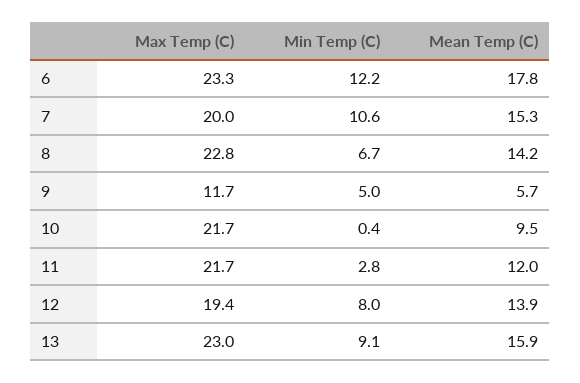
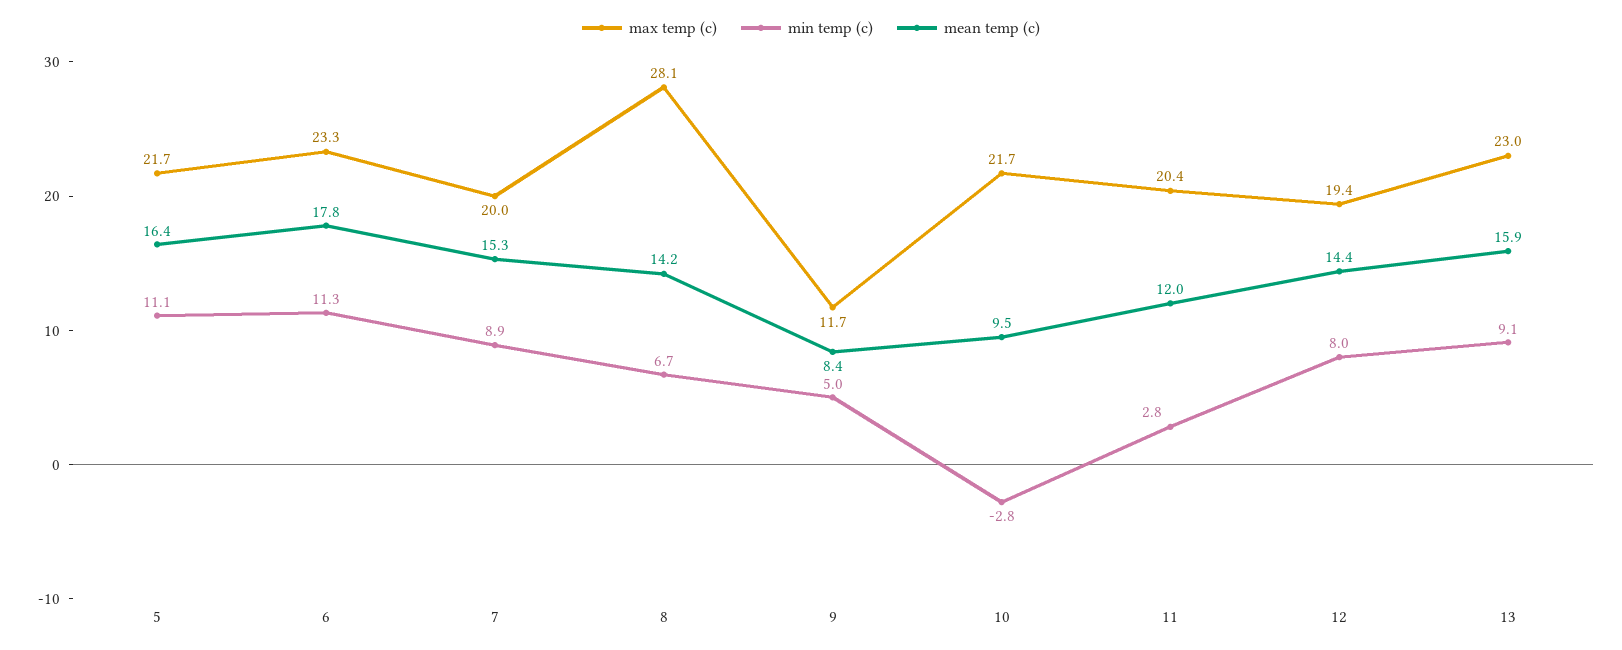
Min Temp (C), 6: 12.2 -> 11.3
Min Temp (C), 7: 10.6 -> 8.9
Max Temp (C), 8: 22.8 -> 28.1
Mean Temp (C), 9: 5.7 -> 8.4
Min Temp (C), 10: 0.4 -> -2.8
Max Temp (C), 11: 21.7 -> 20.4
Mean Temp (C), 12: 13.9 -> 14.4
Max Temp (C), 5: none -> 21.7
Min Temp (C), 5: none -> 11.1
Mean Temp (C), 5: none -> 16.4

